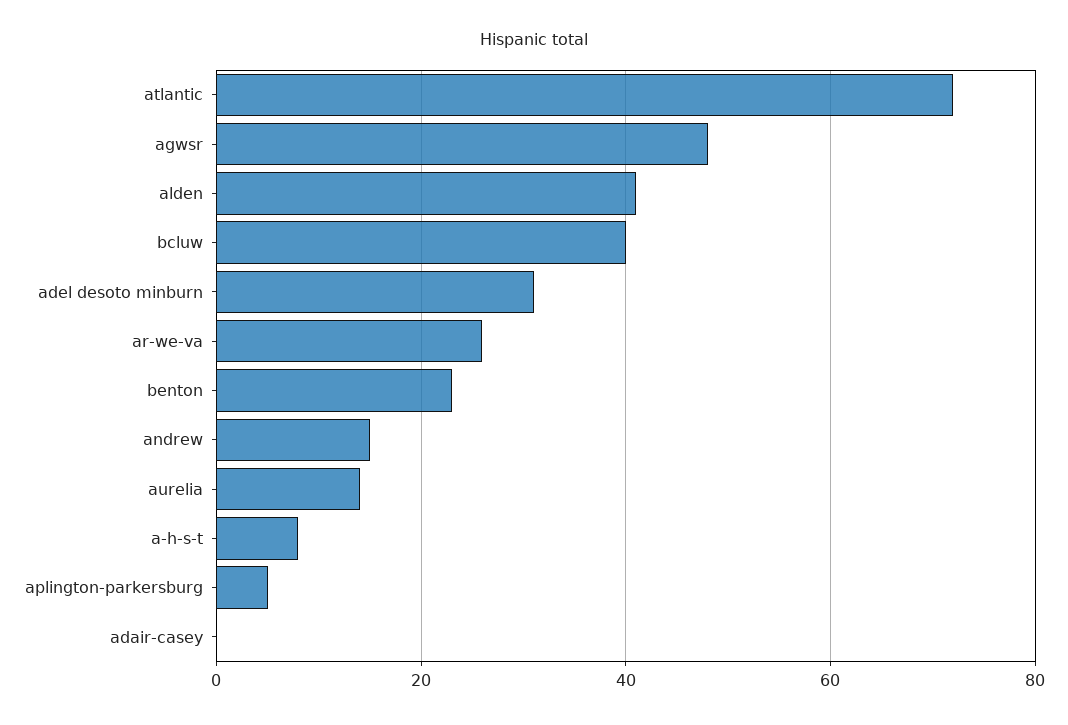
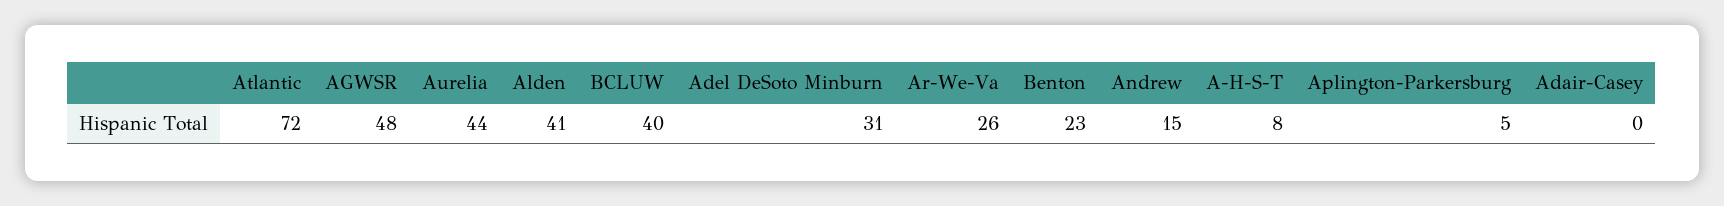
aurelia: 15 -> 44

